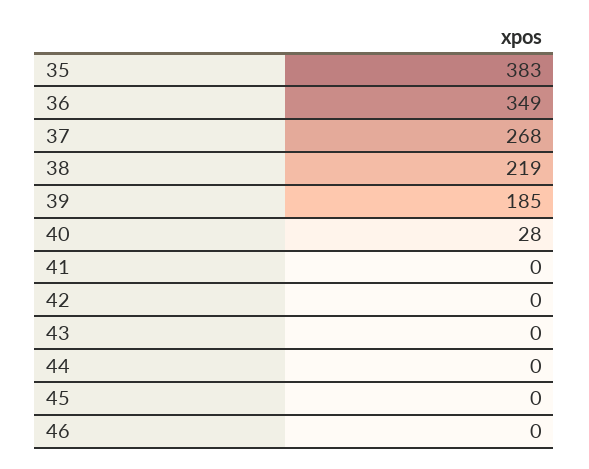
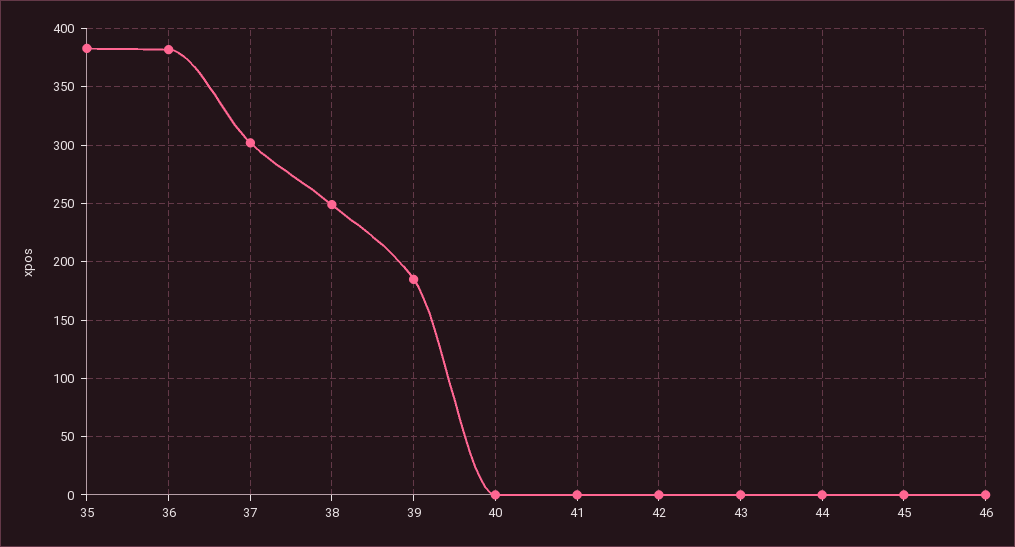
36: 349 -> 380
37: 268 -> 300
38: 219 -> 250
40: 28 -> 0

